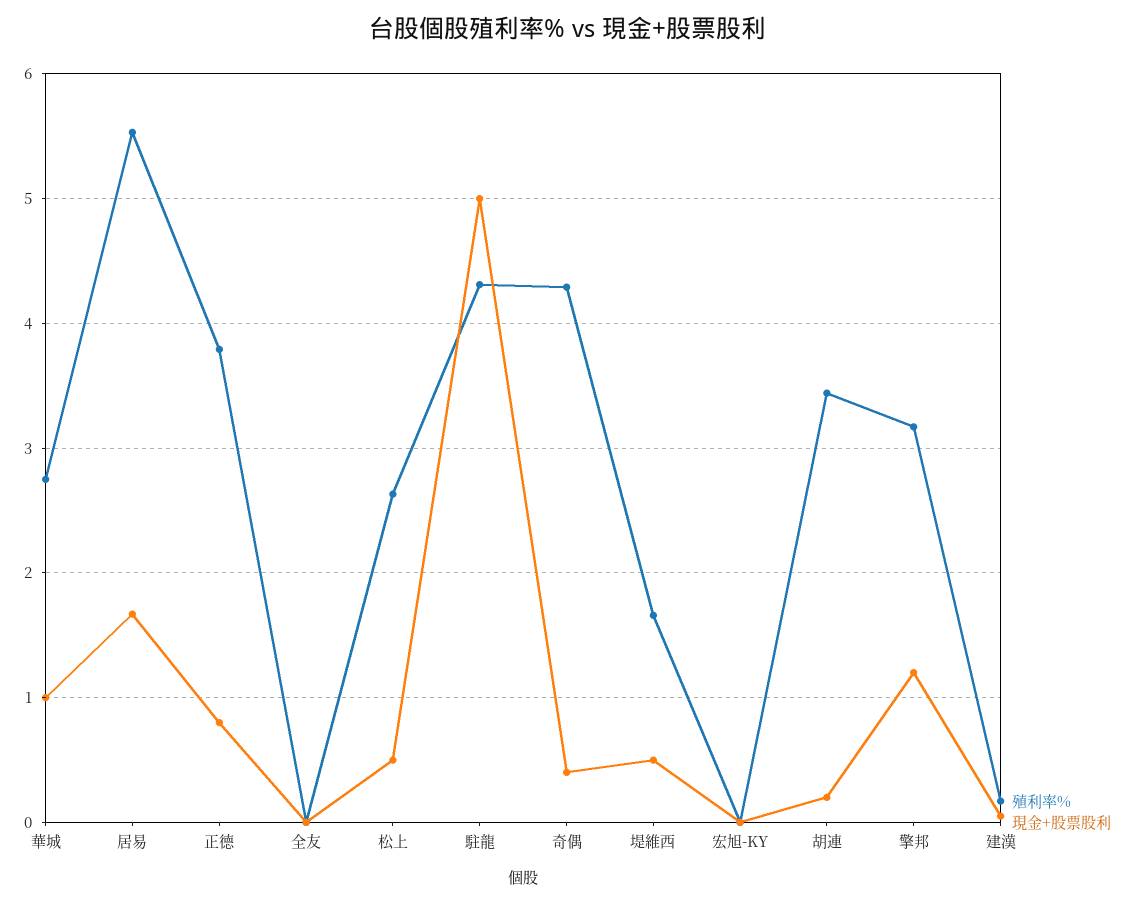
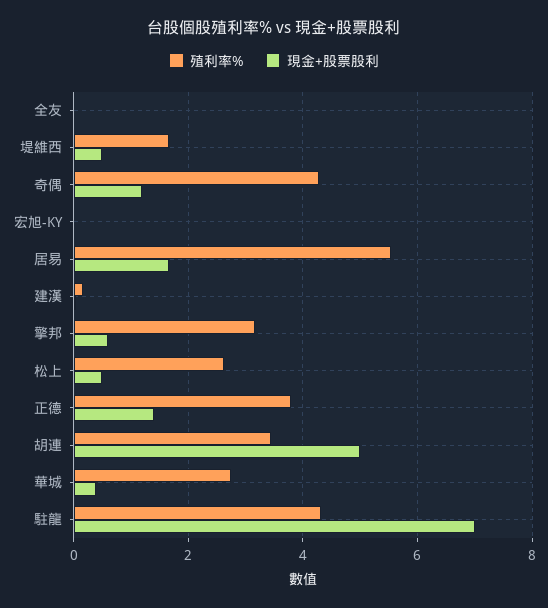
現金+股票股利, 華城: 1 -> 0.4
現金+股票股利, 正德: 0.8 -> 1.4
現金+股票股利, 駐龍: 5 -> 7
現金+股票股利, 奇偶: 0.4 -> 1.2
現金+股票股利, 胡連: 0.2 -> 5
現金+股票股利, 擎邦: 1.2 -> 0.6

